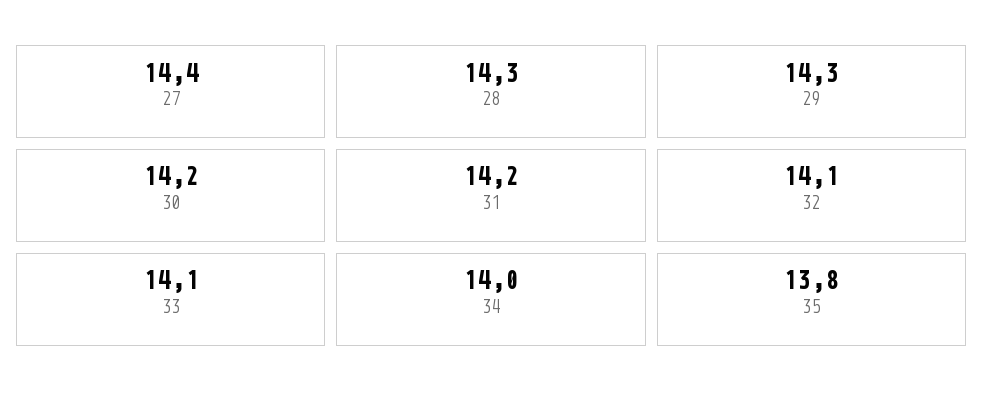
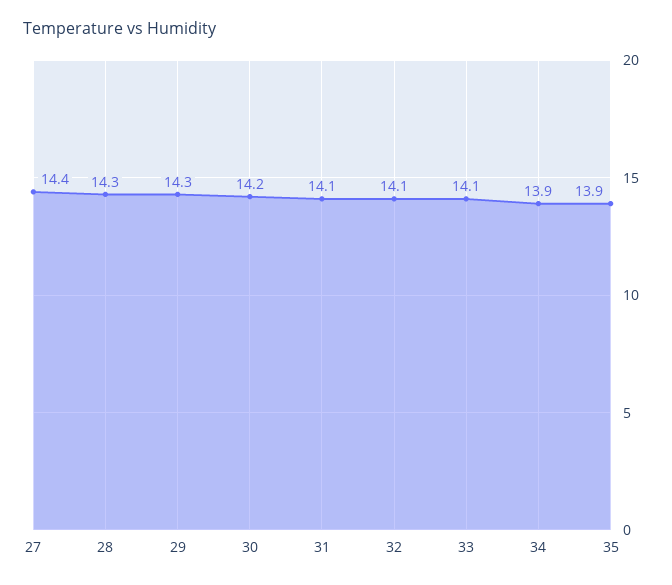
31: 14.2 -> 14.1
34: 14 -> 13.9
35: 13.8 -> 13.9

